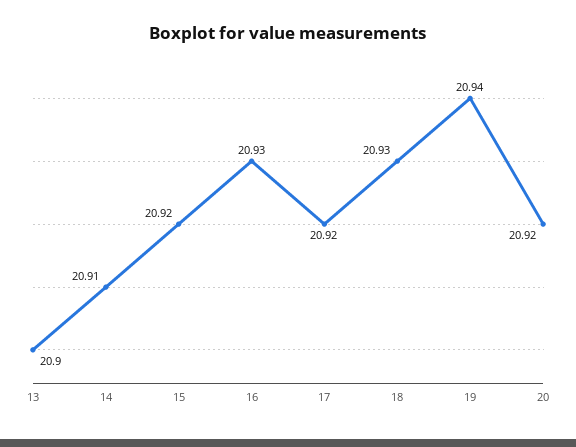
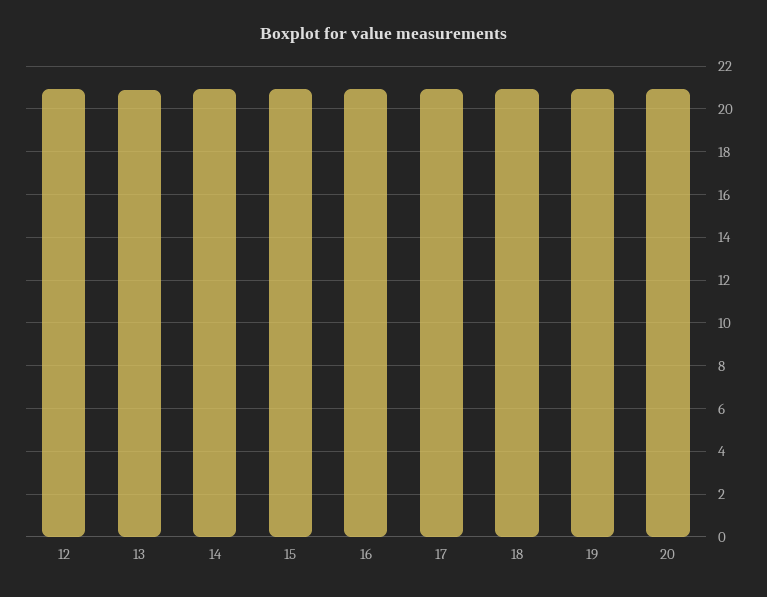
12: none -> 21

